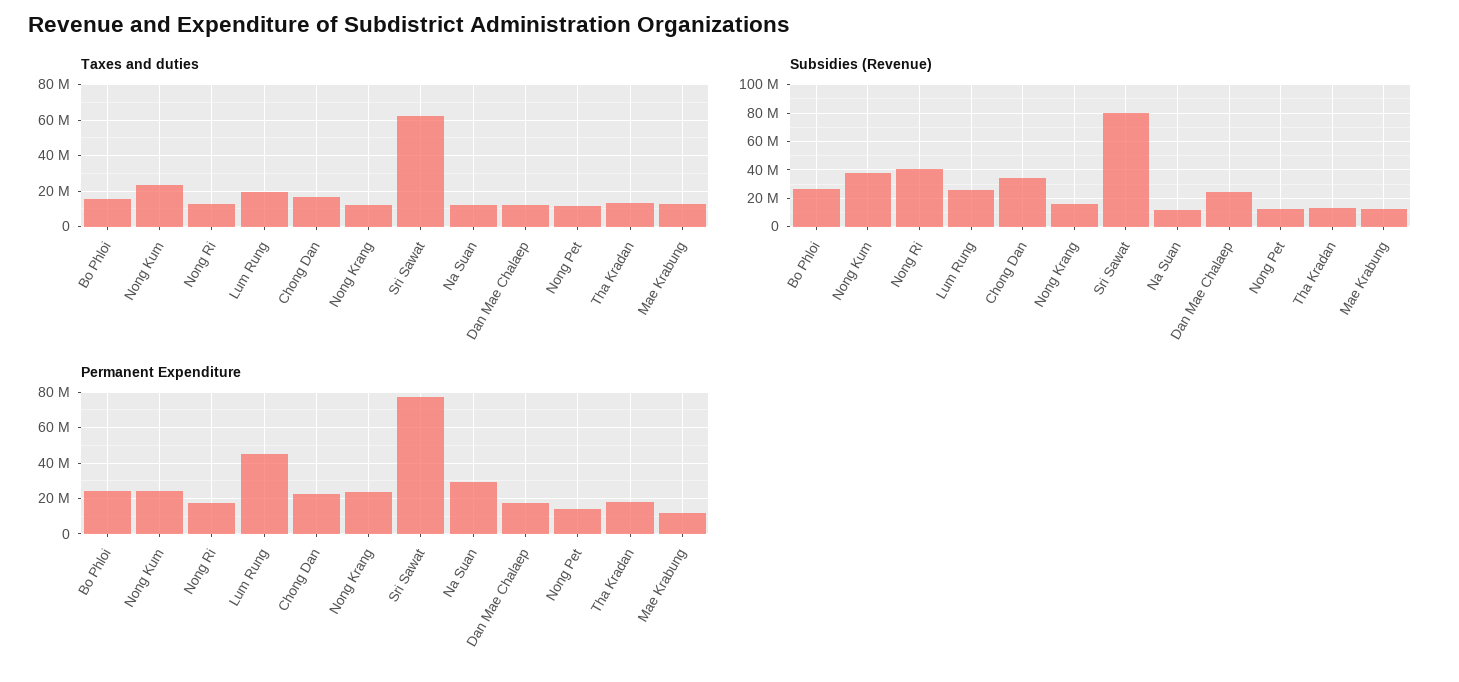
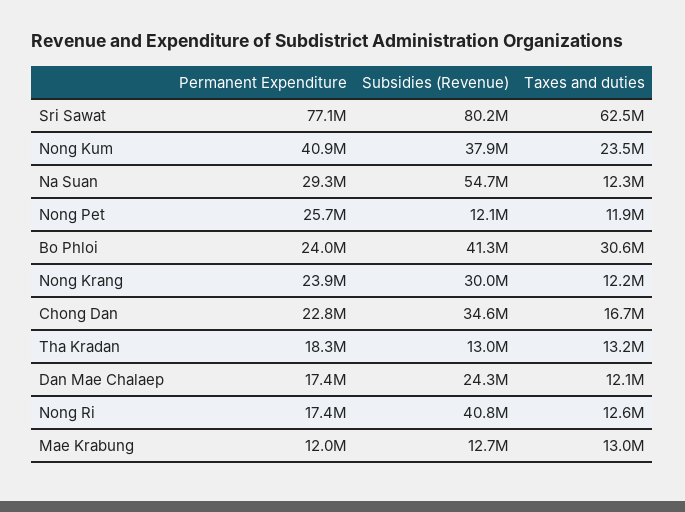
Taxes and duties, Bo Phloi: 15000000 -> 30600000
Taxes and duties, Lum Rung: 20000000 -> none
Subsidies (Revenue), Bo Phloi: 25000000 -> 41300000
Subsidies (Revenue), Lum Rung: 25000000 -> none
Subsidies (Revenue), Nong Krang: 15000000 -> 30000000
Subsidies (Revenue), Na Suan: 10000000 -> 54700000
Permanent Expenditure, Nong Kum: 25000000 -> 40900000
Permanent Expenditure, Lum Rung: 45000000 -> none
Permanent Expenditure, Nong Pet: 15000000 -> 25700000

